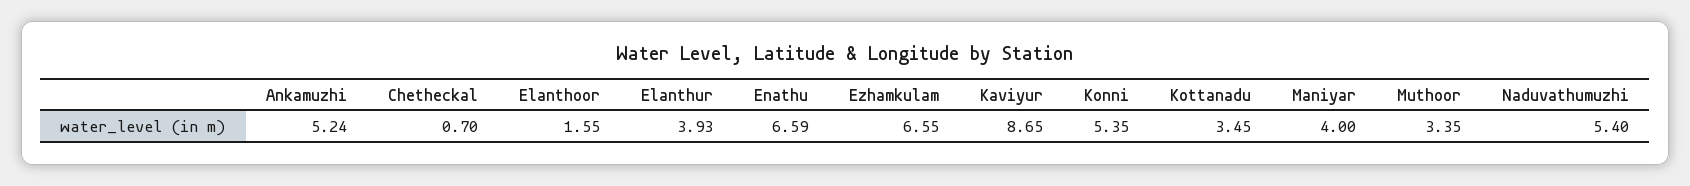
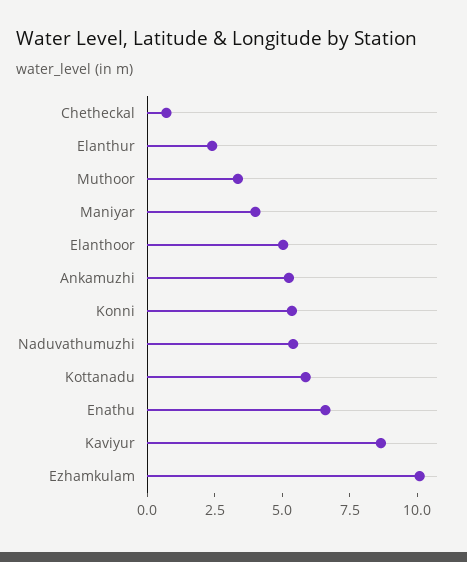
Elanthoor: 1.55 -> 5
Elanthur: 3.93 -> 2.5
Ezhamkulam: 6.55 -> 10
Kottanadu: 3.45 -> 6

